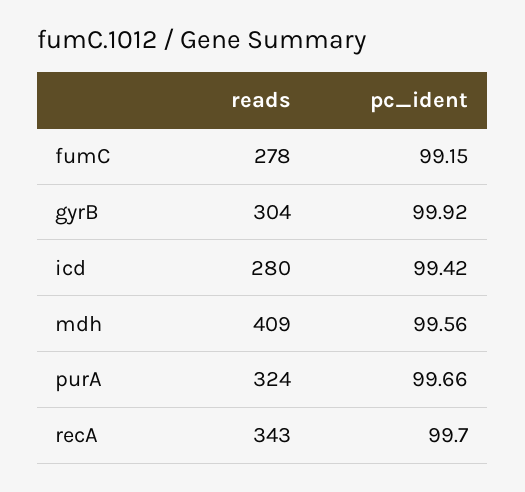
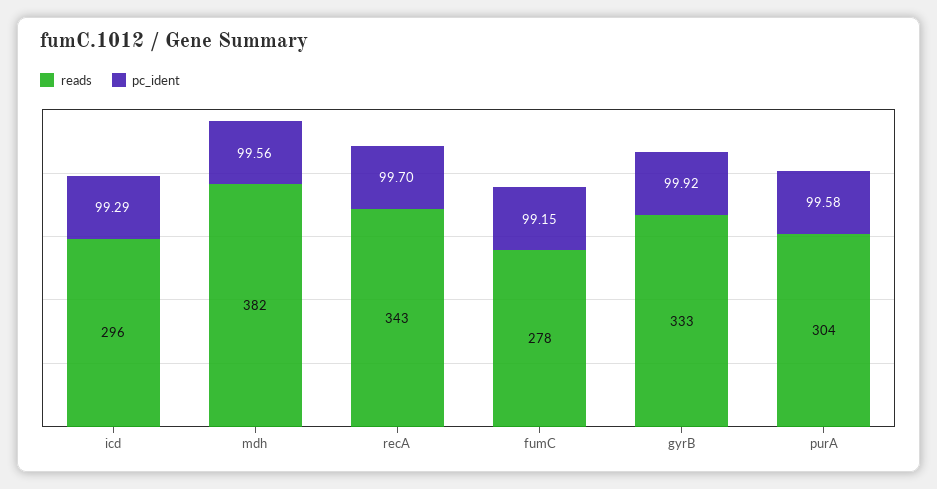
reads, gyrB: 304 -> 333
reads, icd: 280 -> 296
pc_ident, icd: 99.42 -> 99.29
reads, mdh: 409 -> 382
reads, purA: 324 -> 304
pc_ident, purA: 99.66 -> 99.58

